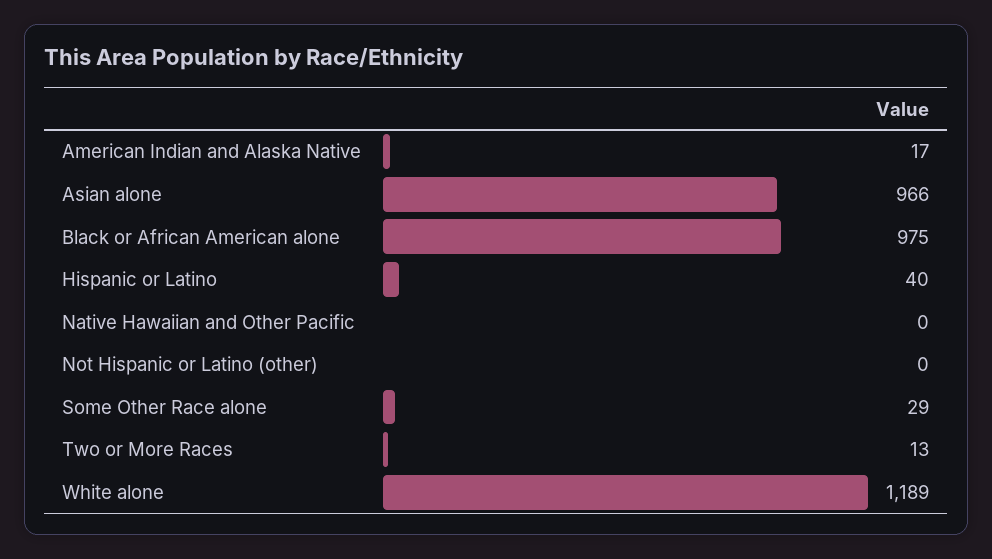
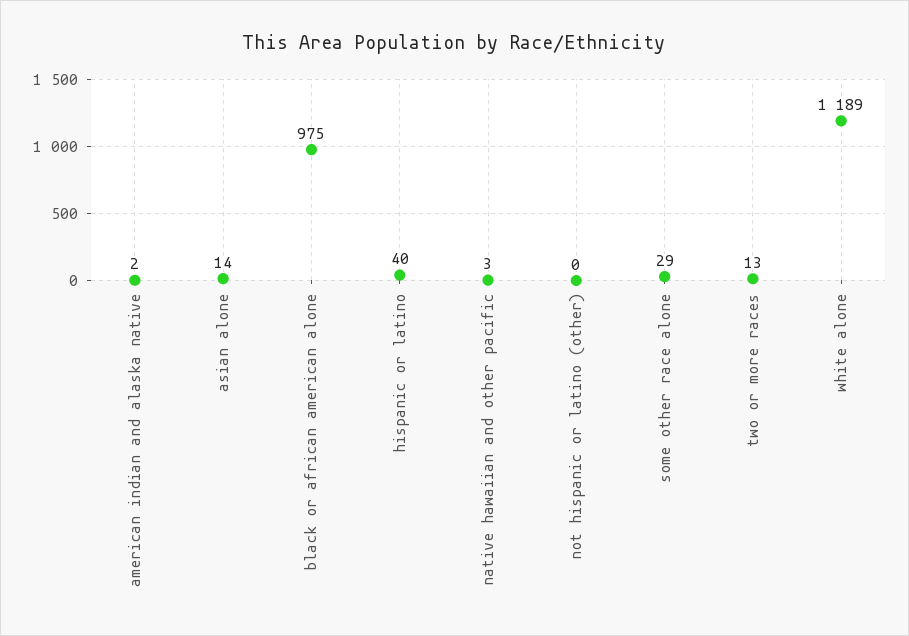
American Indian and Alaska Native: 17 -> 2
Asian alone: 966 -> 14
Native Hawaiian and Other Pacific: 0 -> 3

